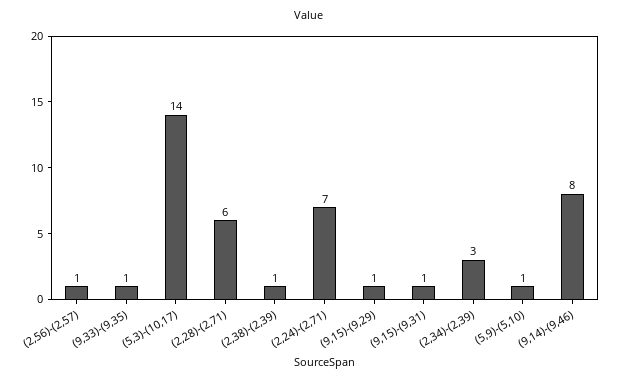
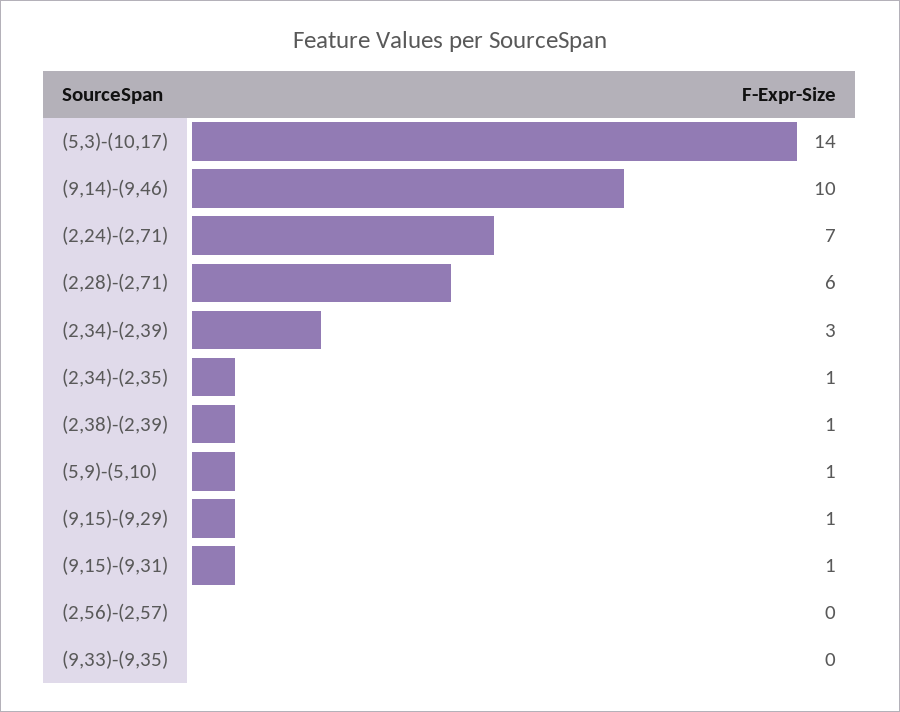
(2,56)-(2,57): 1 -> 0
(9,33)-(9,35): 1 -> 0
(9,14)-(9,46): 8 -> 10
(2,34)-(2,35): none -> 1

